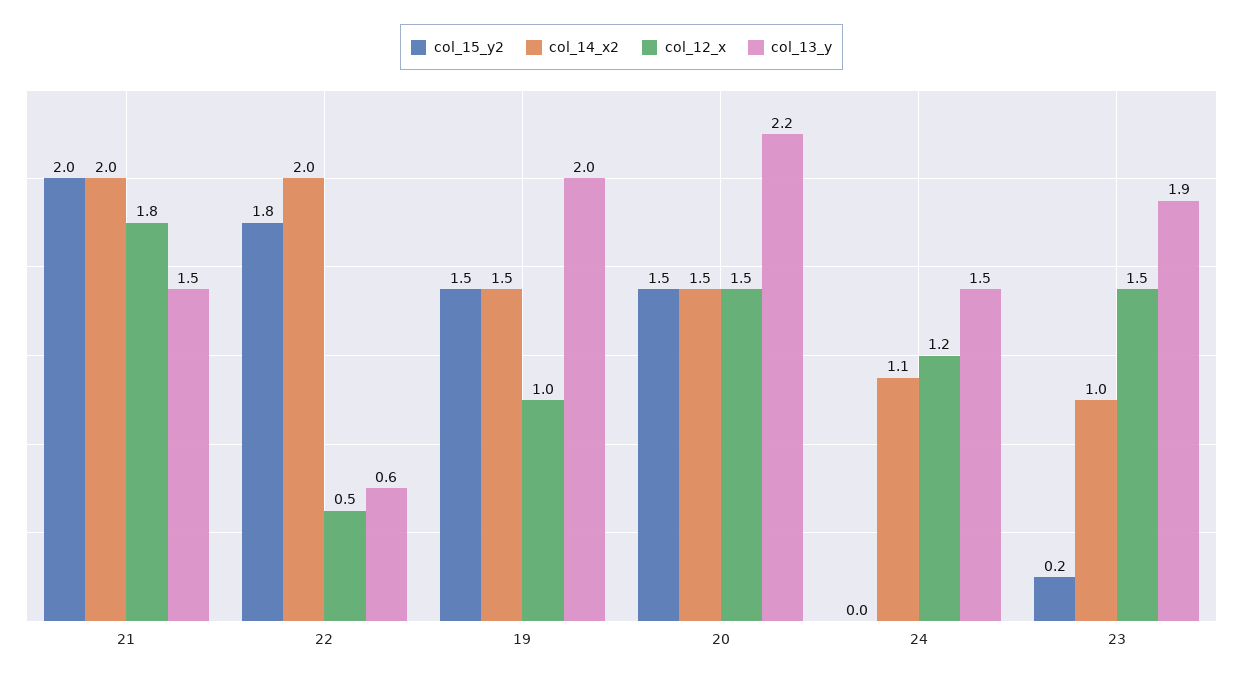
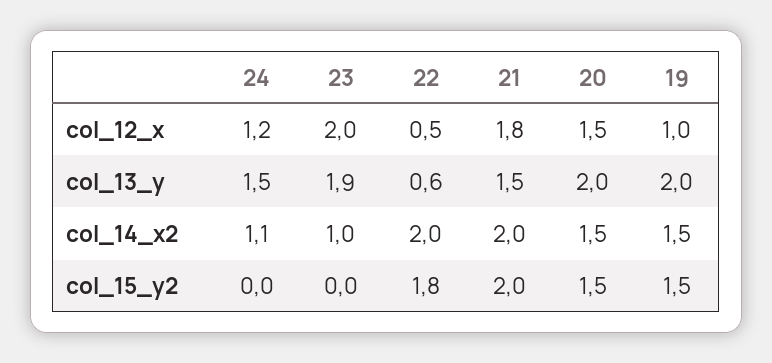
col_13_y, 20: 2.2 -> 2
col_15_y2, 23: 0.2 -> 0
col_12_x, 23: 1.5 -> 2

